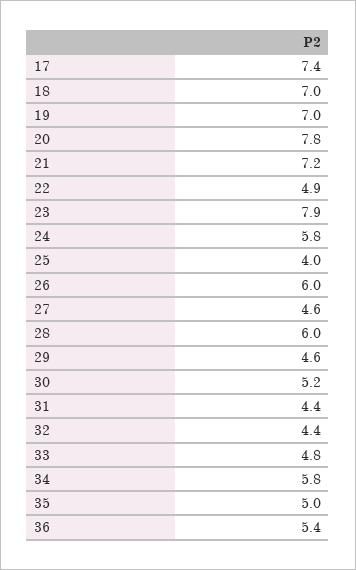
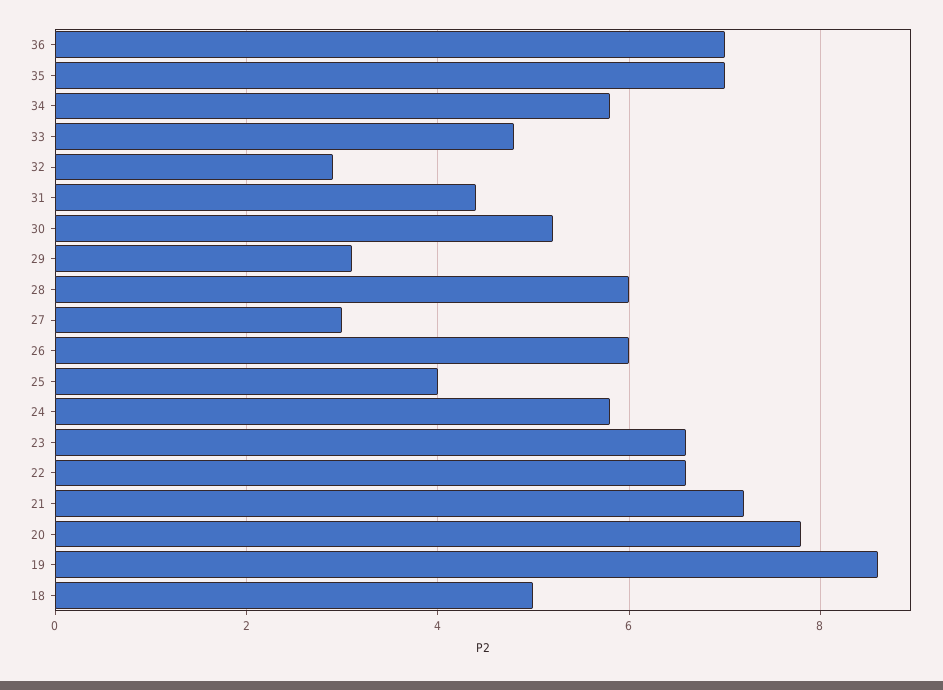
17: 7.4 -> none
18: 7 -> 5
19: 7 -> 8.5
22: 4.9 -> 6.5
23: 7.9 -> 6.5
27: 4.6 -> 3
29: 4.6 -> 3
32: 4.4 -> 3
35: 5 -> 7
36: 5.4 -> 7

